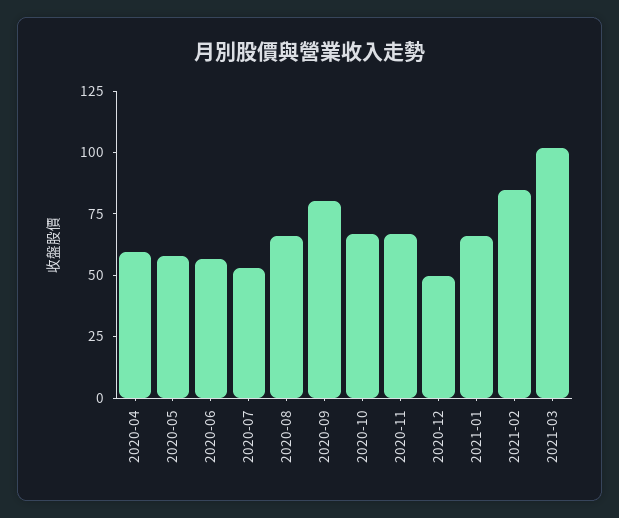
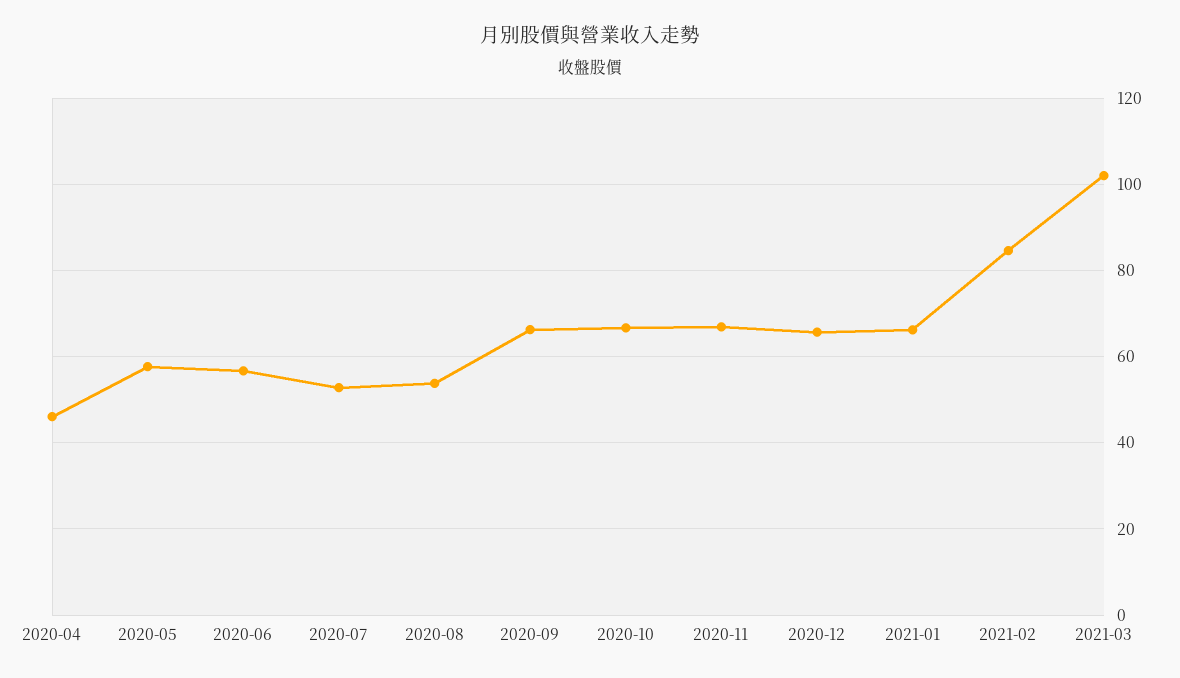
2020-04: 60 -> 46
2020-08: 65 -> 54
2020-09: 80 -> 66
2020-12: 50 -> 66

